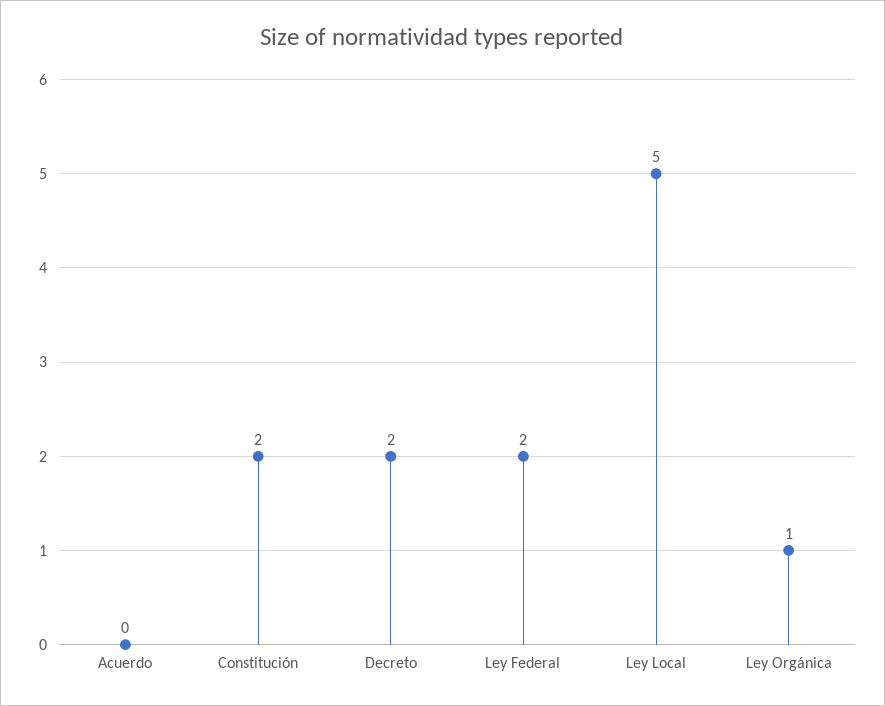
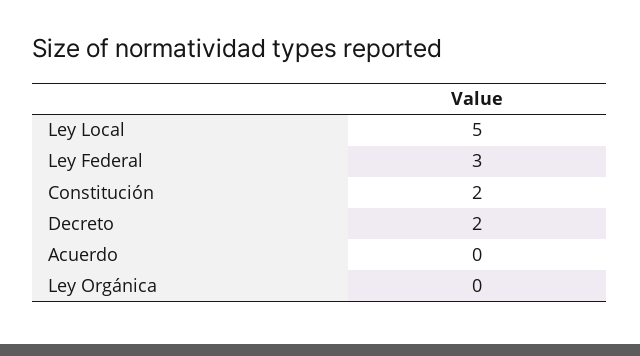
Ley Federal: 2 -> 3
Ley Orgánica: 1 -> 0

